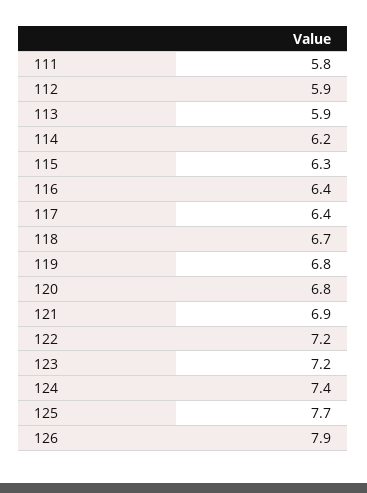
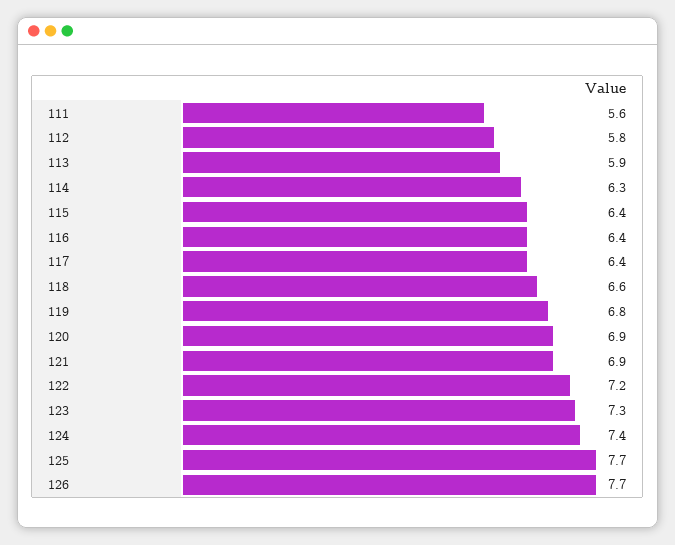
111: 5.8 -> 5.6
112: 5.9 -> 5.8
114: 6.2 -> 6.3
115: 6.3 -> 6.4
118: 6.7 -> 6.6
120: 6.8 -> 6.9
123: 7.2 -> 7.3
126: 7.9 -> 7.7

